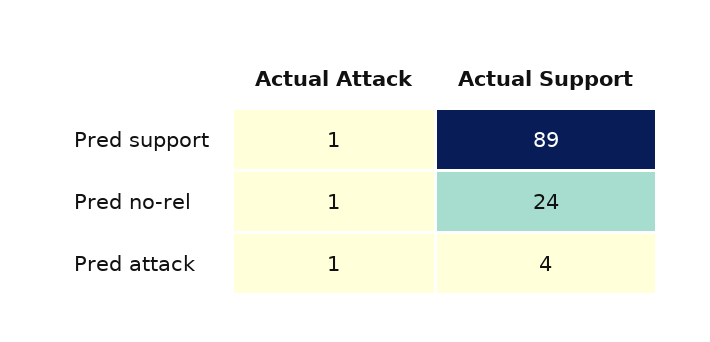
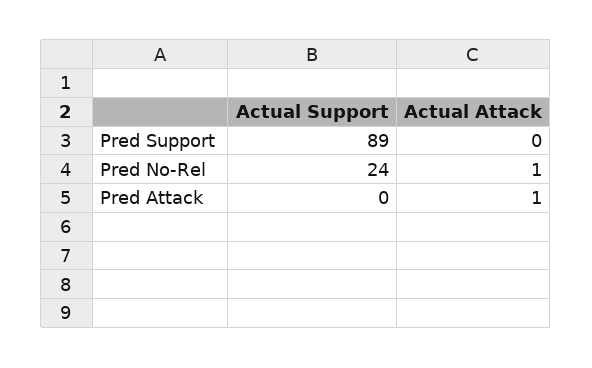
Actual Attack, Pred support: 1 -> 0
Actual Support, Pred attack: 4 -> 0

